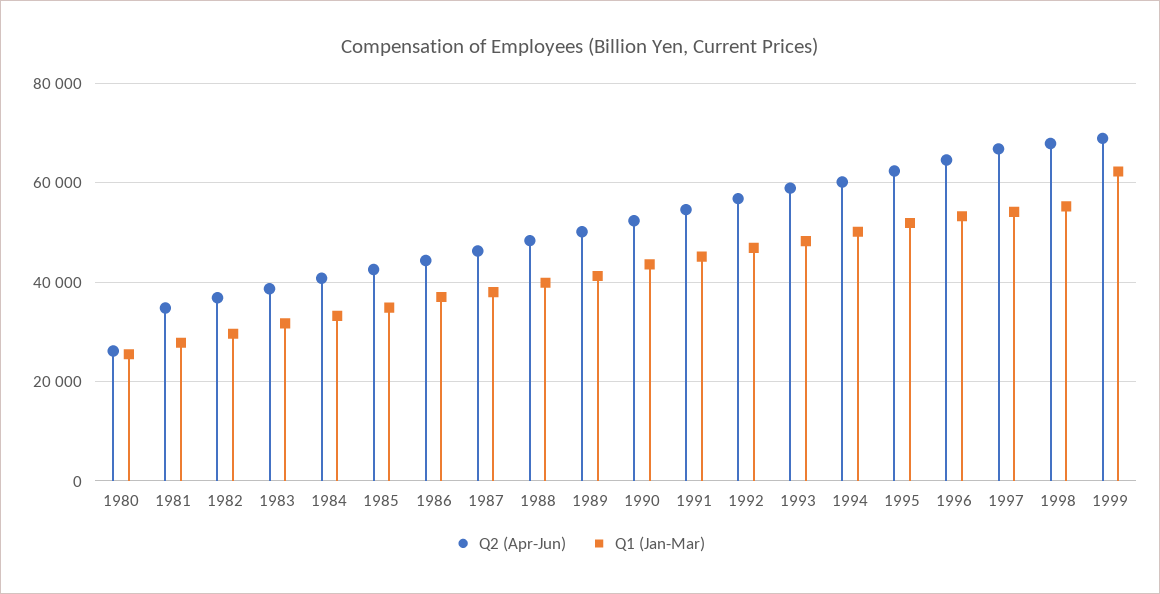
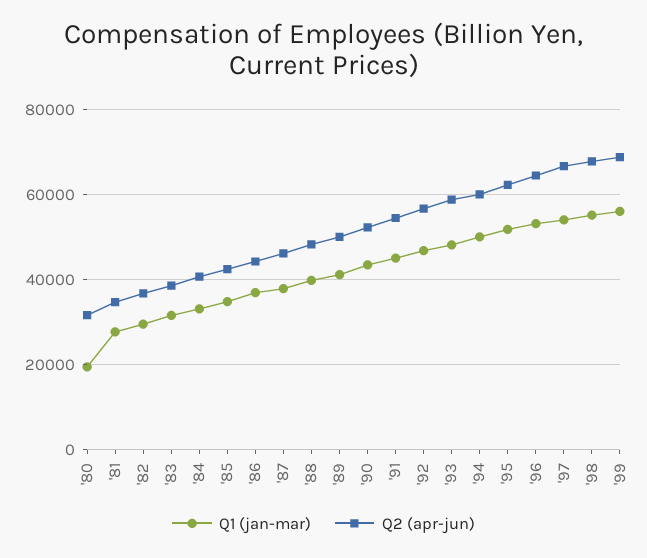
Q2 (Apr-Jun), 1980: 26000 -> 32000
Q1 (Jan-Mar), 1980: 26000 -> 20000
Q1 (Jan-Mar), 1999: 62000 -> 56000

